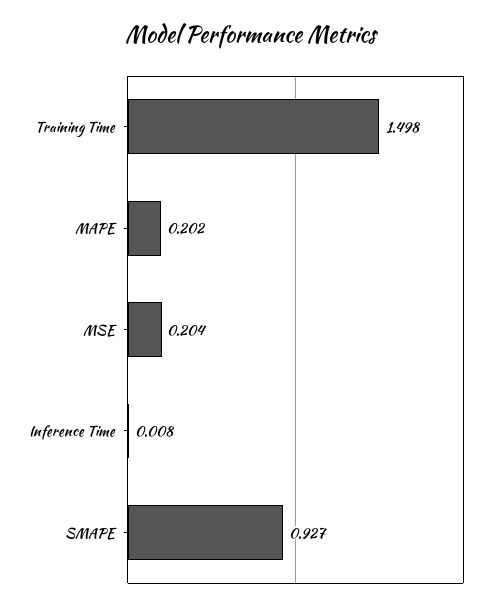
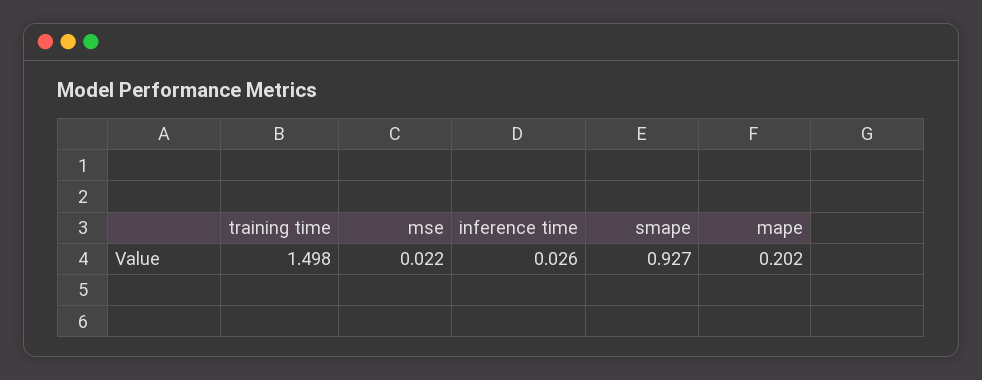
MSE: 0.204 -> 0.022
Inference Time: 0.008 -> 0.026

